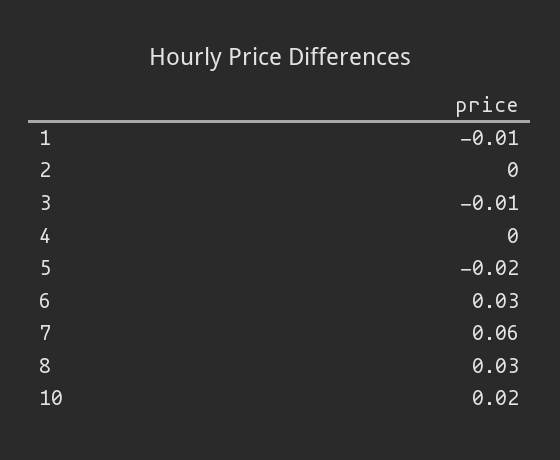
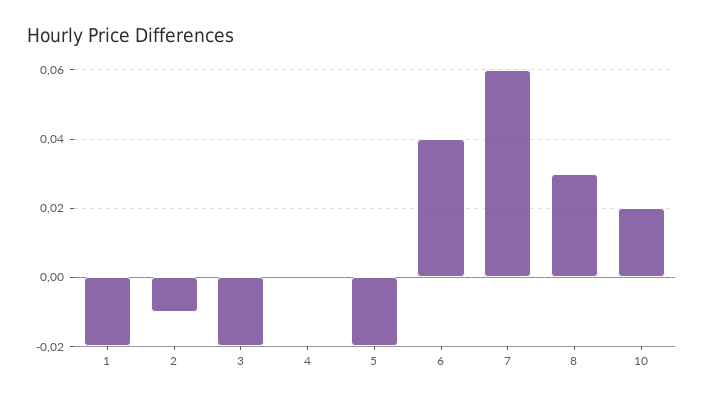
1: -0.01 -> -0.02
2: 0 -> -0.01
3: -0.01 -> -0.02
6: 0.03 -> 0.04

